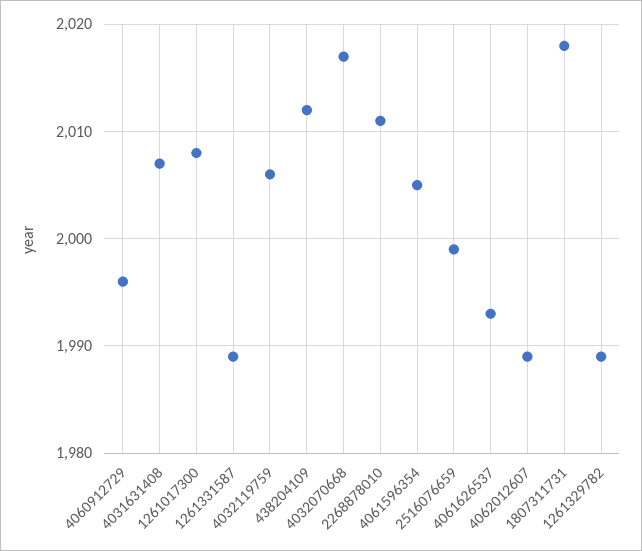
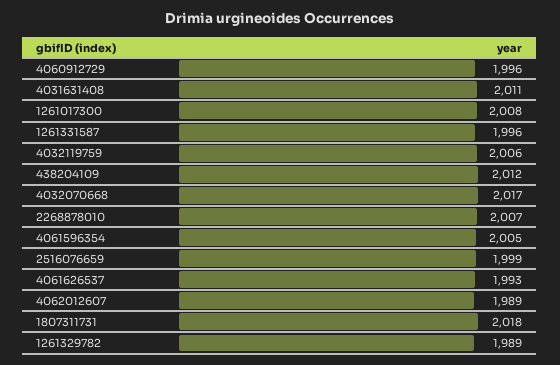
4031631408: 2007 -> 2011
1261331587: 1989 -> 1996
2268878010: 2011 -> 2007

